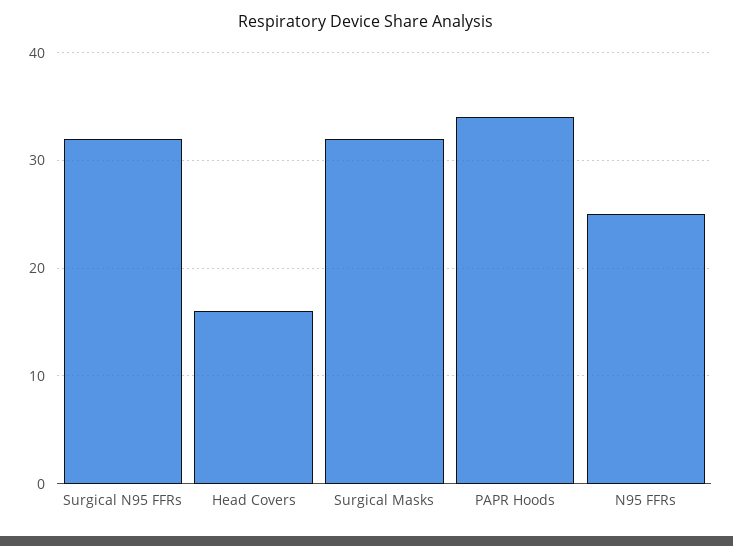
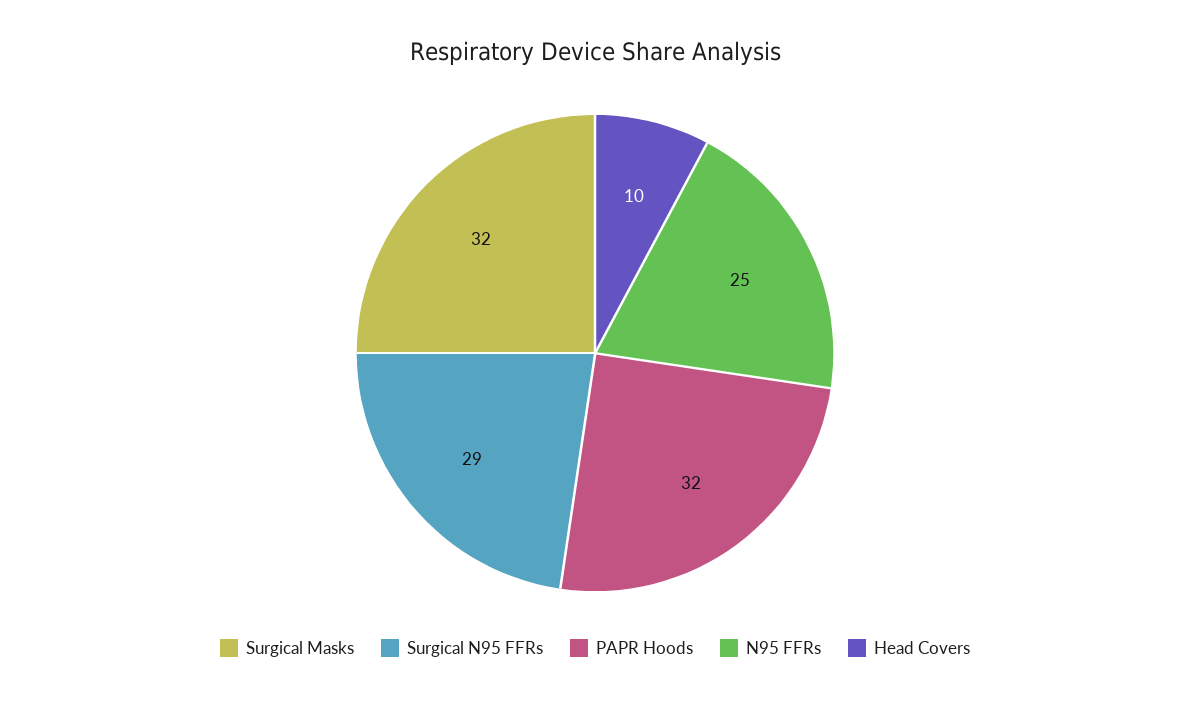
Surgical N95 FFRs: 32 -> 29
Head Covers: 16 -> 10
PAPR Hoods: 34 -> 32

